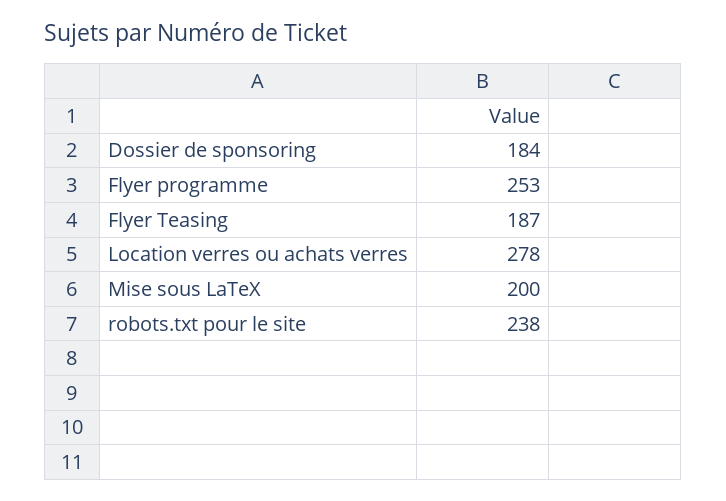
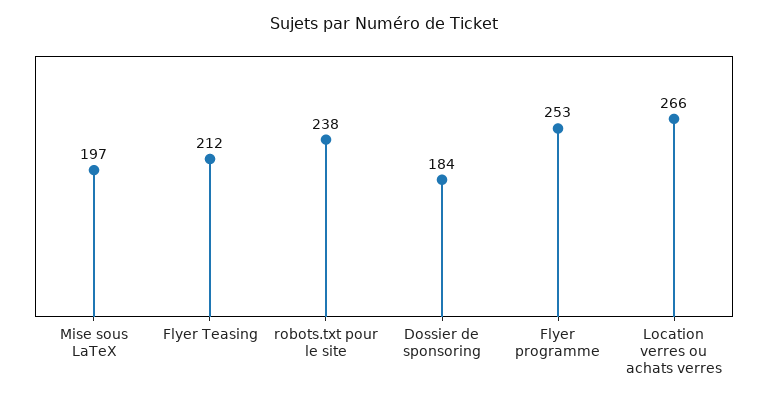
Flyer Teasing: 187 -> 212
Location verres ou achats verres: 278 -> 266
Mise sous LaTeX: 200 -> 197

